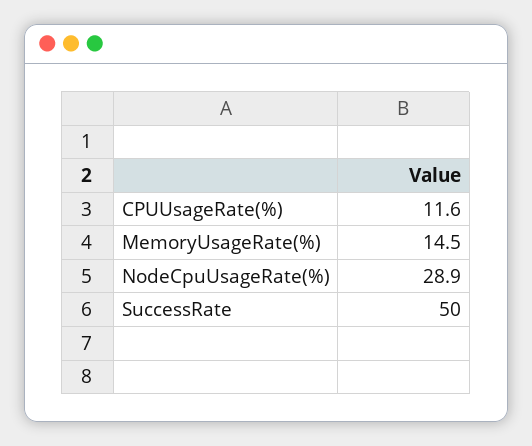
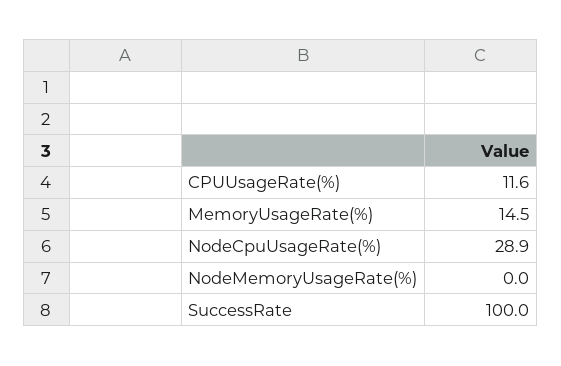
SuccessRate: 50 -> 100
NodeMemoryUsageRate(%): none -> 0

